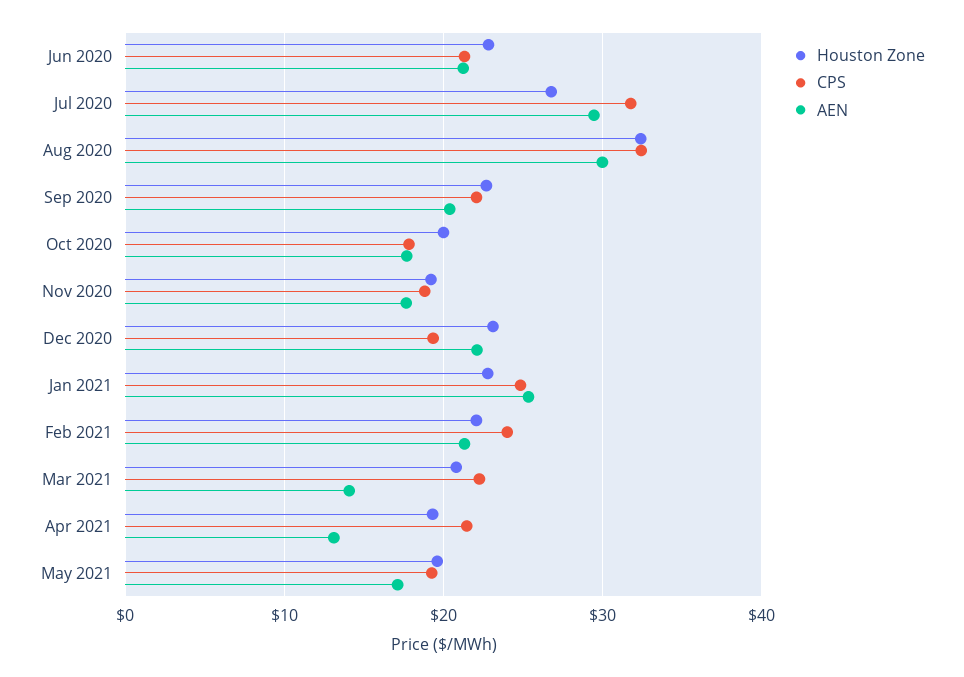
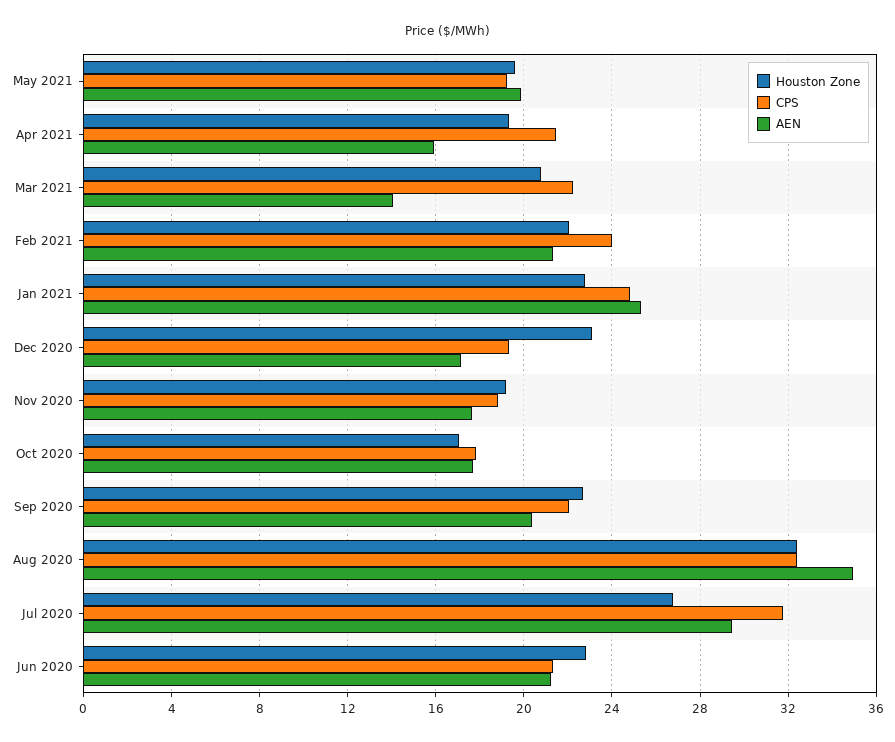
AEN, Aug 2020: 30 -> 35
Houston Zone, Oct 2020: 20 -> 17
AEN, Dec 2020: 22 -> 17
AEN, Apr 2021: 13 -> 16
AEN, May 2021: 17 -> 20

